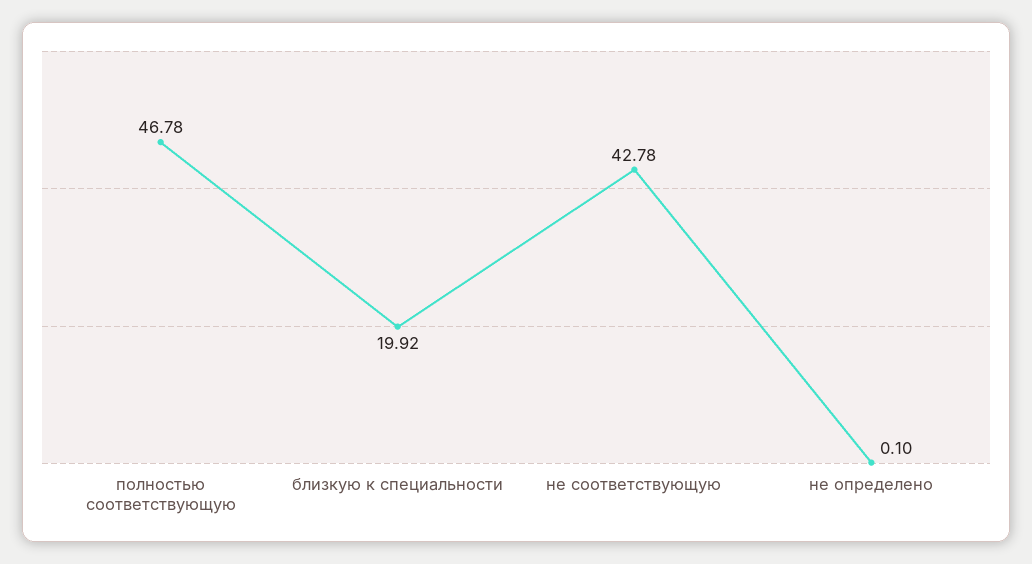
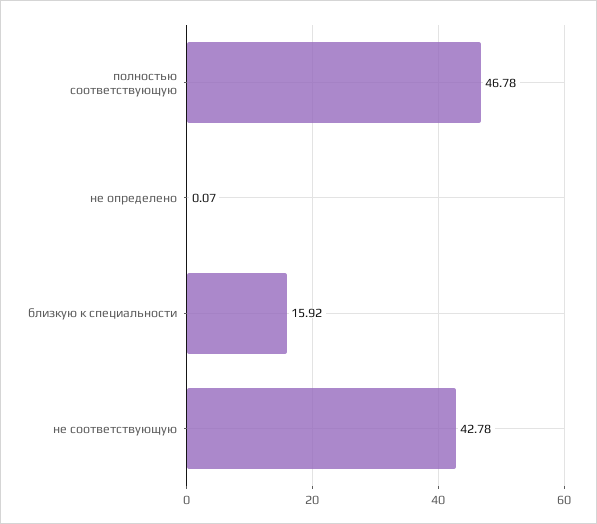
близкую к специальности: 19.92 -> 15.92
не определено: 0.1 -> 0.07

